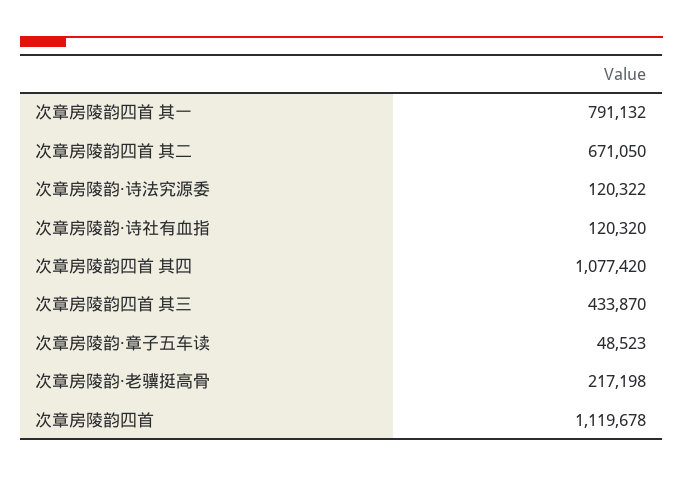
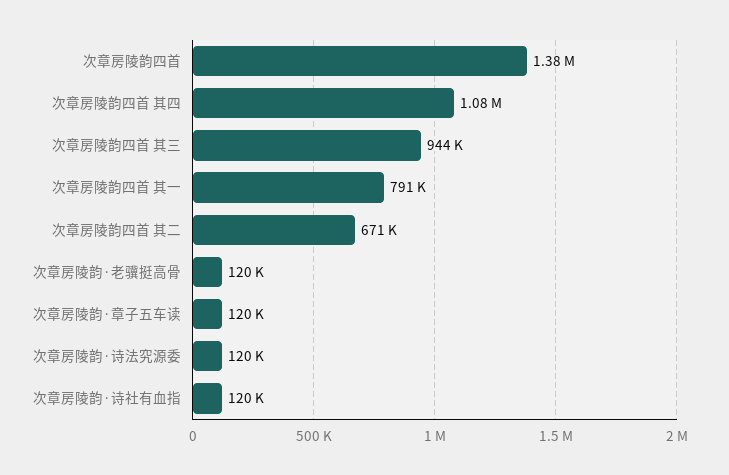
次章房陵韵四首 其三: 433870 -> 944000
次章房陵韵·章子五车读: 48523 -> 120000
次章房陵韵·老骥挺高骨: 217198 -> 120000
次章房陵韵四首: 1119678 -> 1380000

